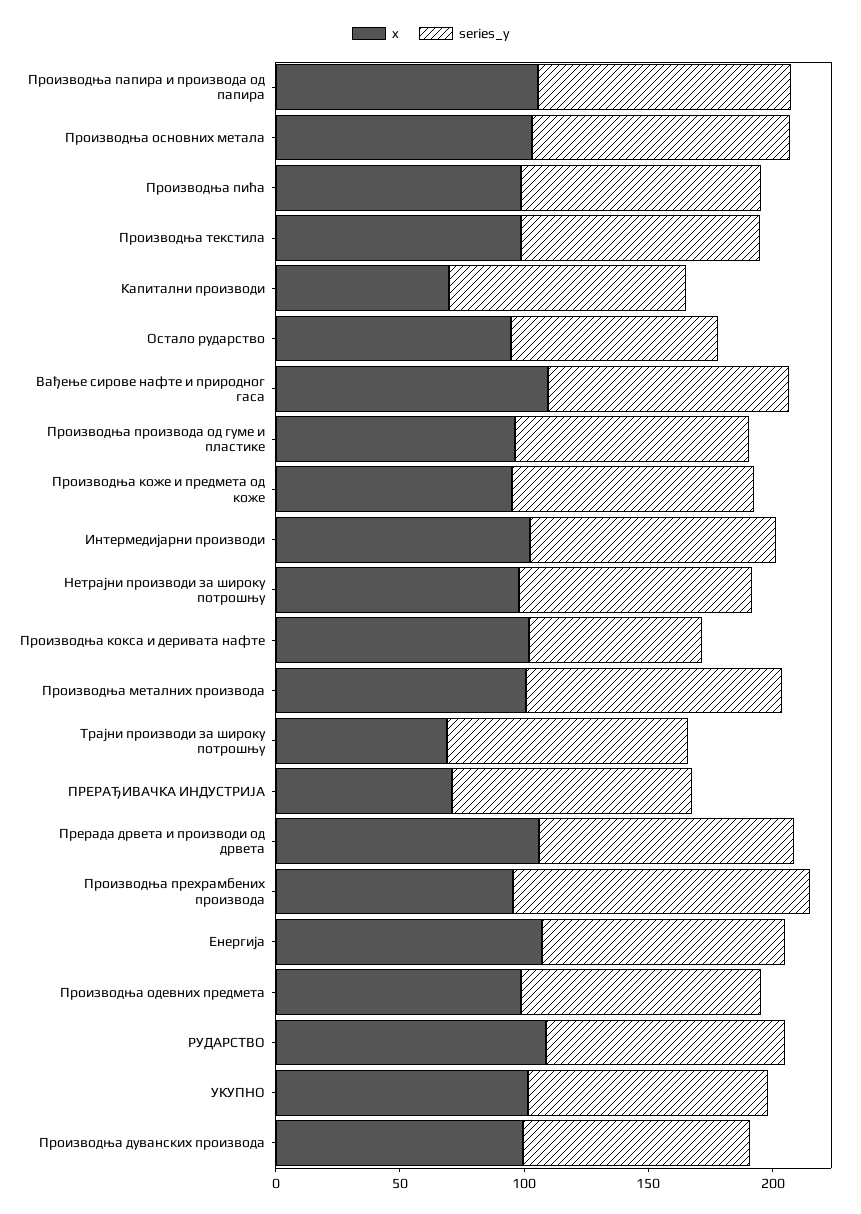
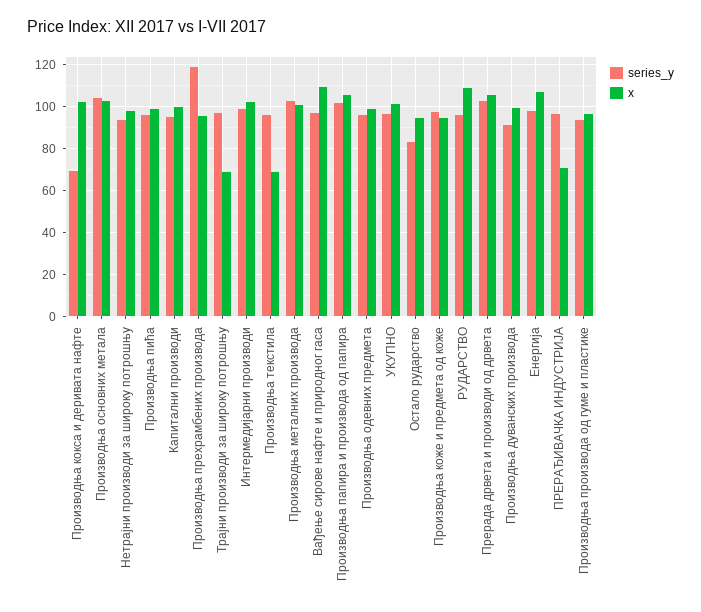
x, Производња текстила: 100 -> 70
x, Капитални производи: 70 -> 100

